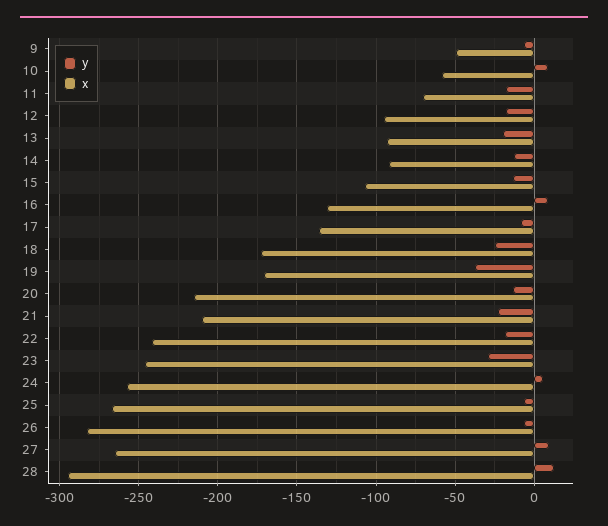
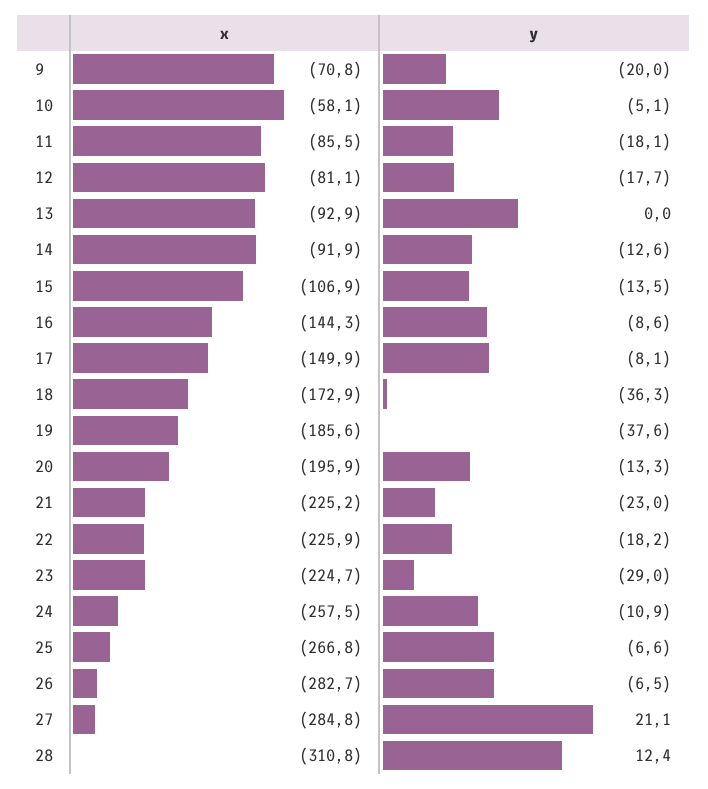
y, 9: -5 -> -20
x, 9: -50 -> -70.8
y, 10: 10 -> -5.1
x, 11: -70 -> -85.5
x, 12: -95 -> -81.1
y, 13: -20 -> 0
y, 16: 10 -> -8.6
x, 16: -130 -> -144.3
x, 17: -135 -> -149.9
y, 18: -25 -> -36.3
x, 19: -170 -> -185.6
x, 20: -215 -> -195.9
x, 21: -210 -> -225.2
x, 22: -240 -> -225.9
x, 23: -245 -> -224.7
y, 24: 5 -> -10.9
y, 27: 10 -> 21.1
x, 27: -265 -> -284.8
x, 28: -295 -> -310.8

